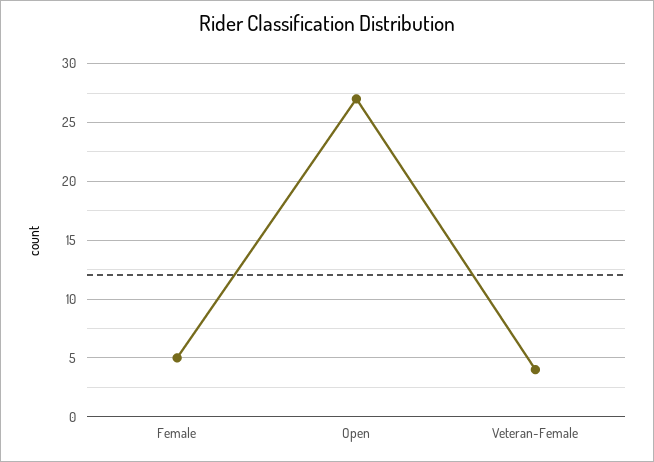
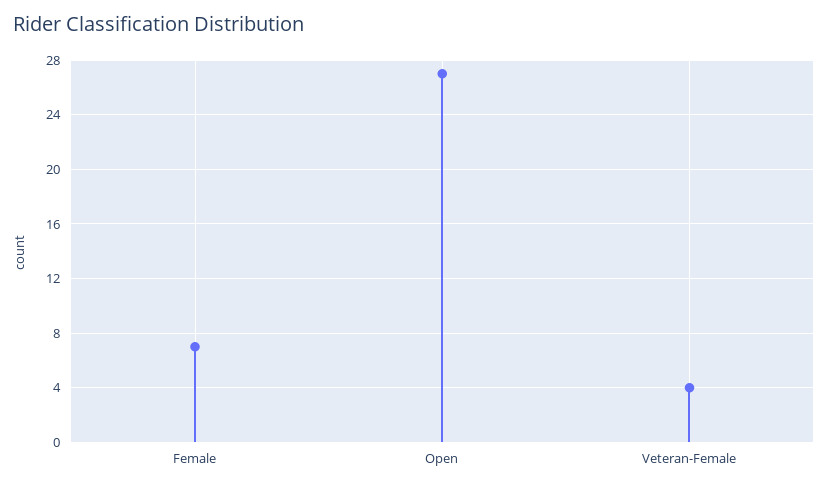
Female: 5 -> 7

